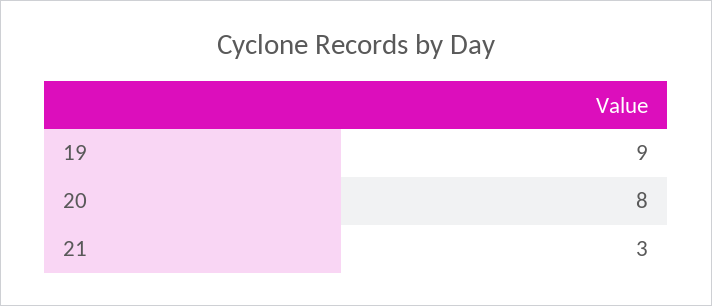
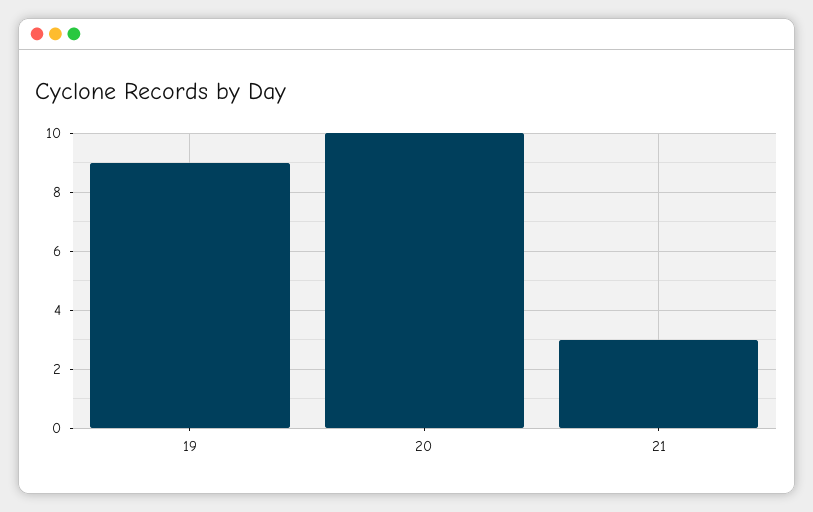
20: 8 -> 10

